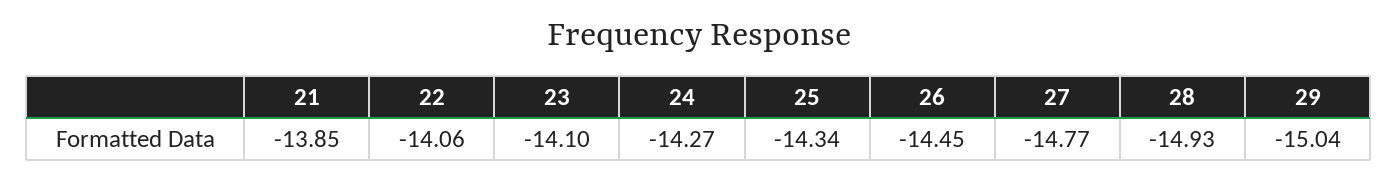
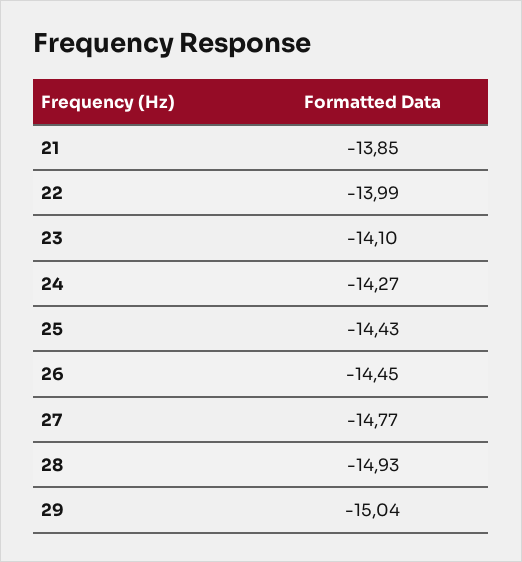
22: -14.06 -> -13.99
25: -14.34 -> -14.43

